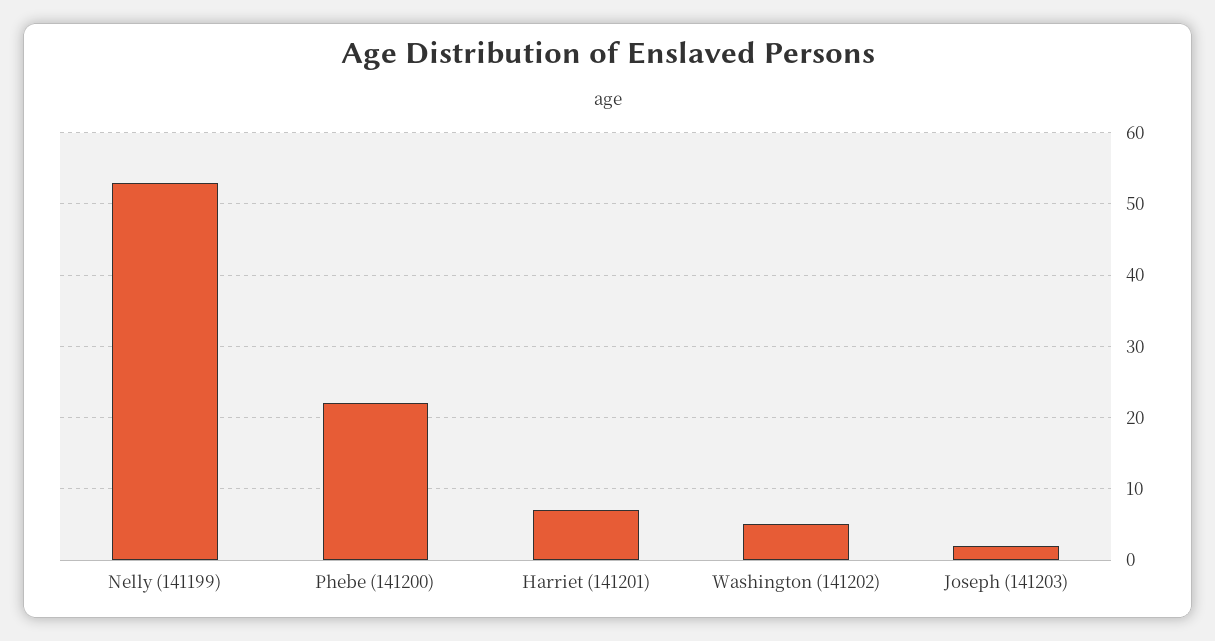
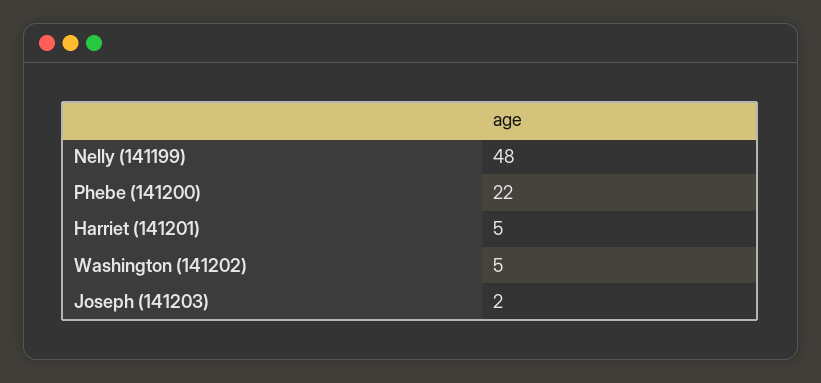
Nelly (141199): 53 -> 48
Harriet (141201): 7 -> 5

